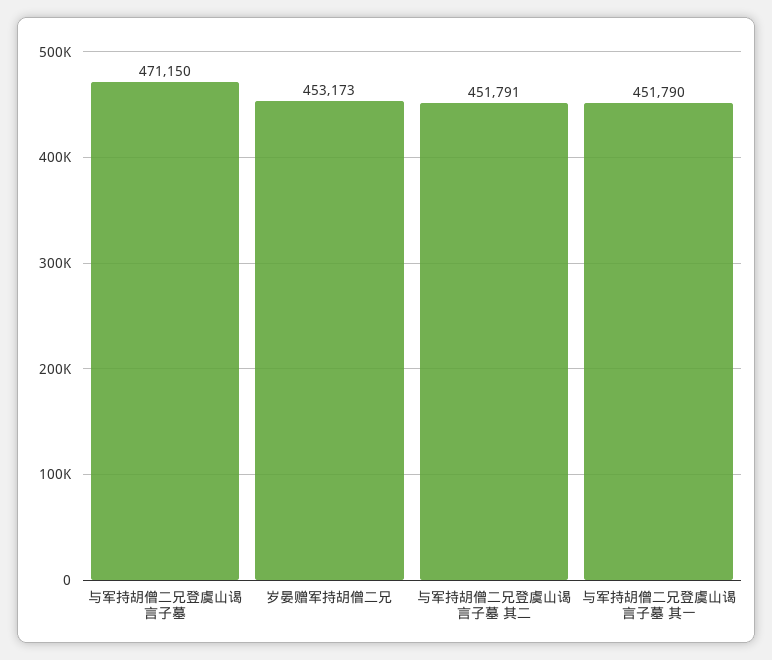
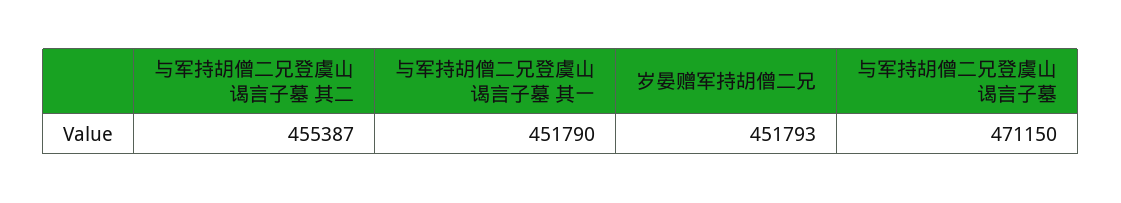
岁晏赠军持胡僧二兄: 453173 -> 451793
与军持胡僧二兄登虞山谒言子墓 其二: 451791 -> 455387

